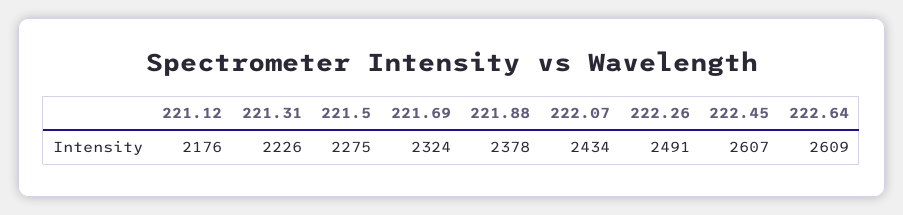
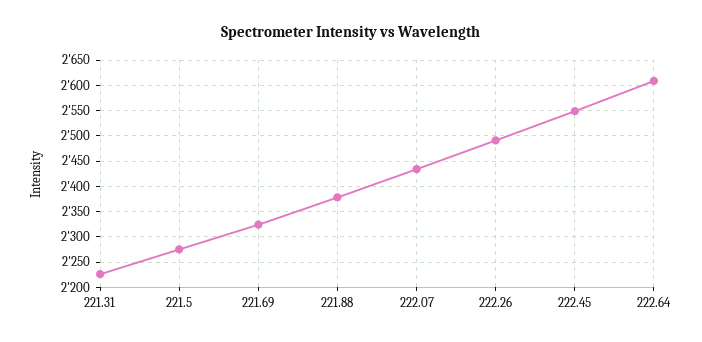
221.12: 2176 -> none
222.45: 2607 -> 2550

